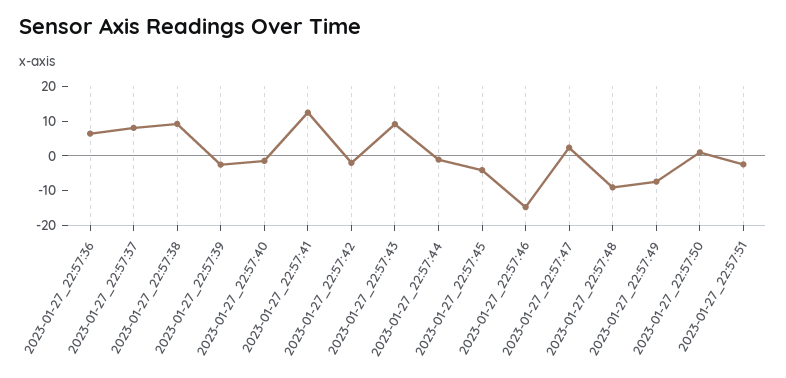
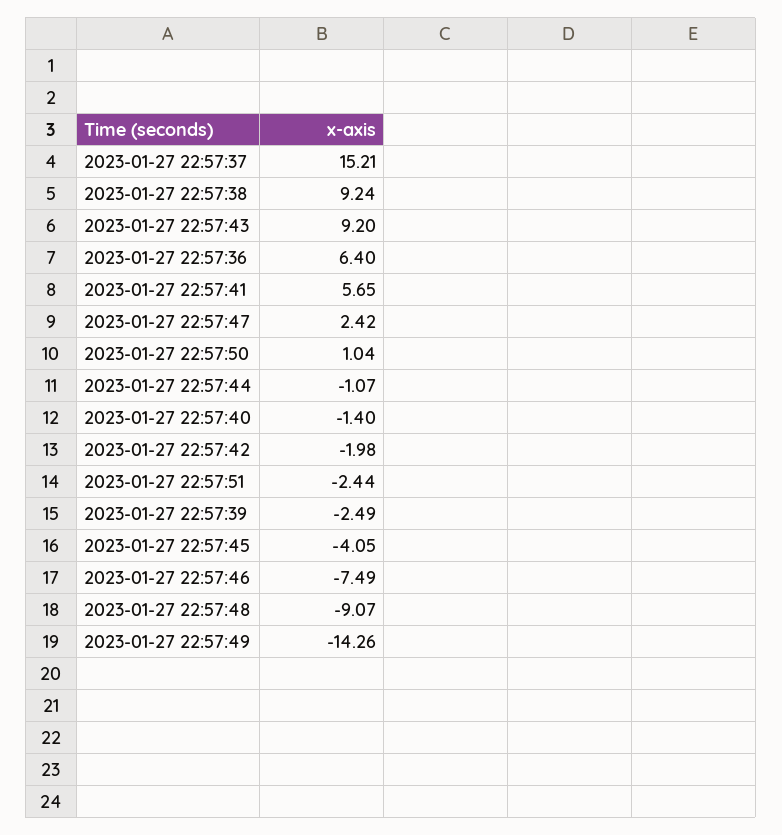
2023-01-27_22:57:37: 7.5 -> 15.21
2023-01-27_22:57:41: 12.5 -> 5.65
2023-01-27_22:57:46: -15 -> -7.49
2023-01-27_22:57:49: -7.5 -> -14.26

